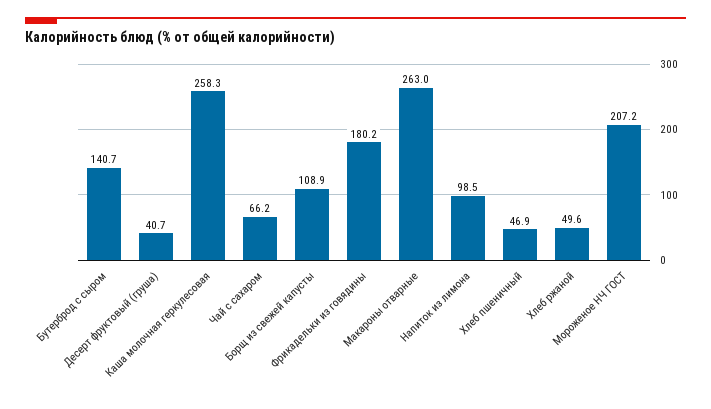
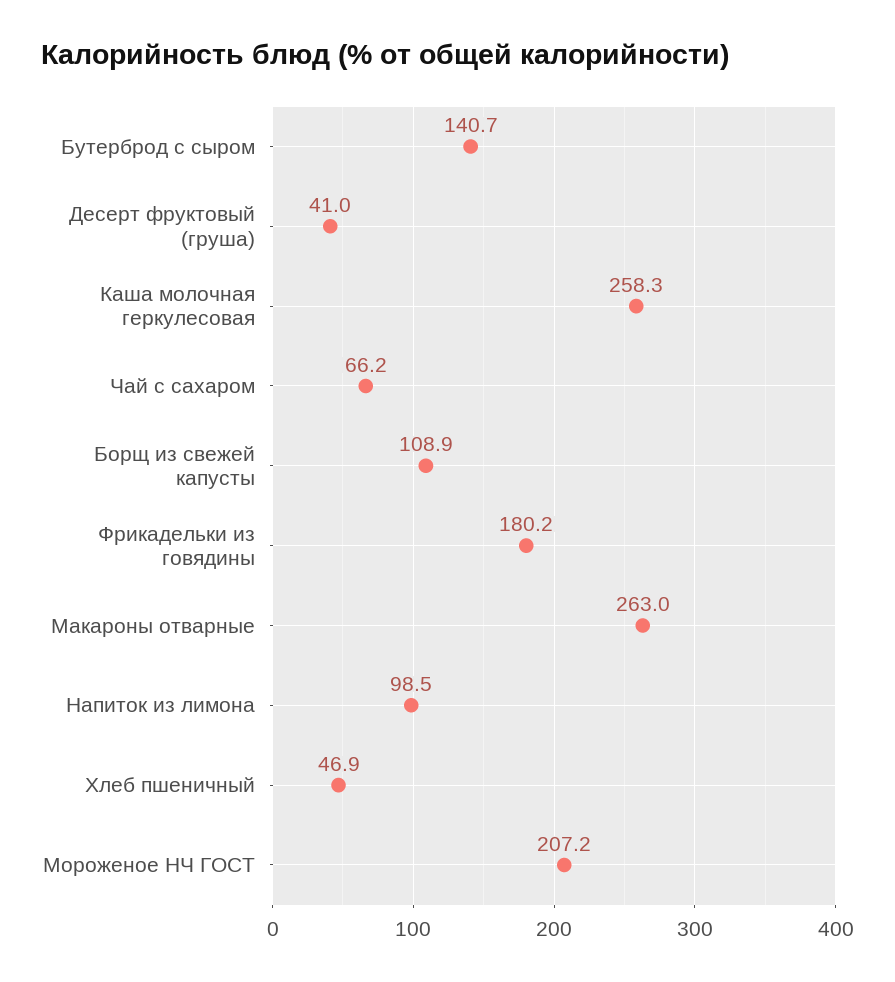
Десерт фруктовый (груша): 40.7 -> 41
Хлеб ржаной: 49.6 -> none

